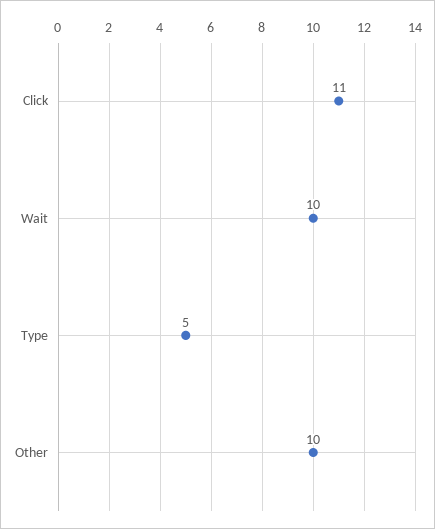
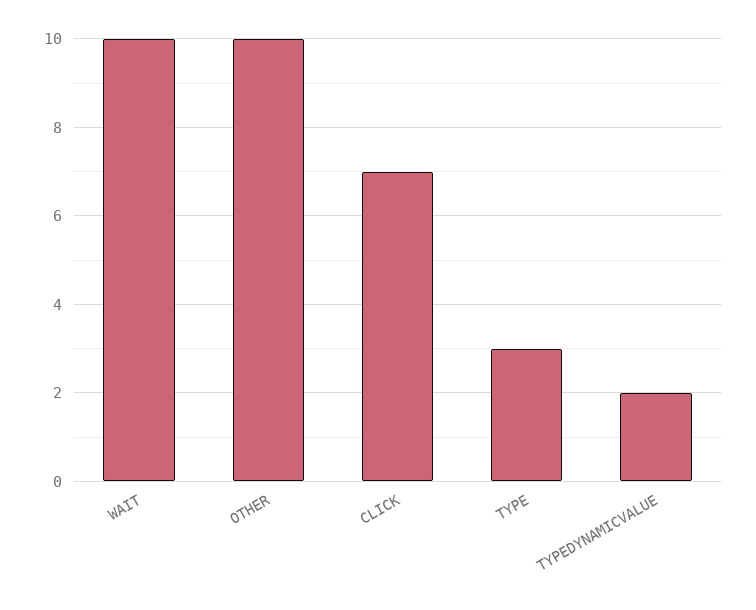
Click: 11 -> 7
Type: 5 -> 3
TYPEDYNAMICVALUE: none -> 2

